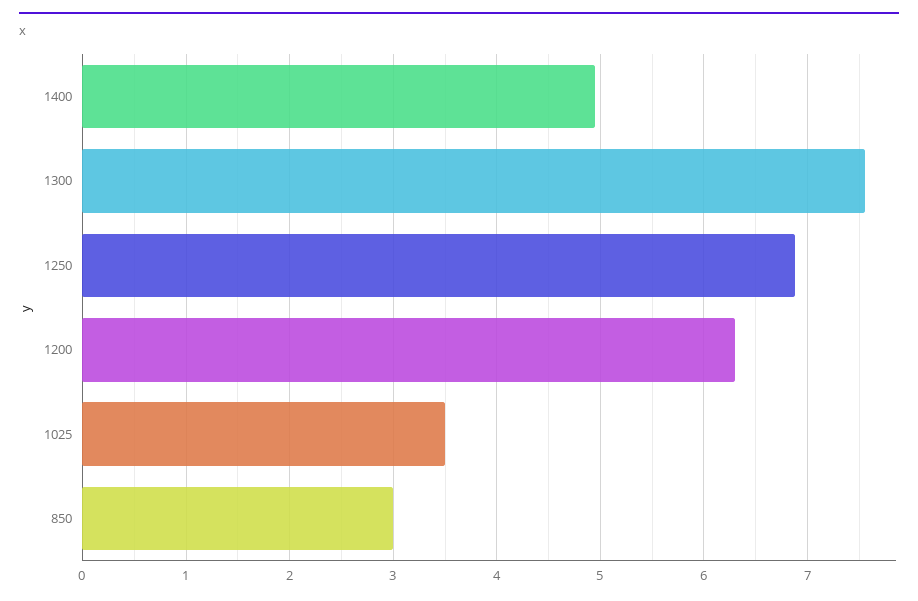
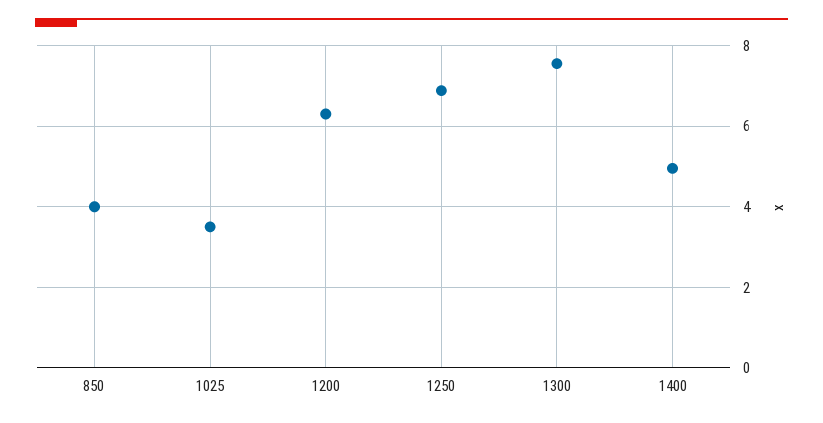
850: 3 -> 4

